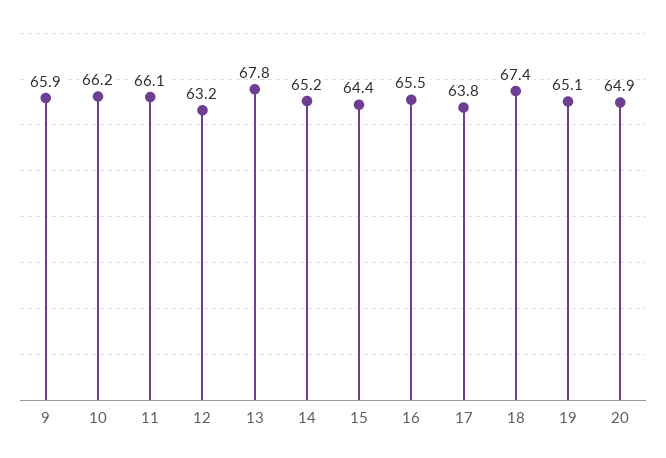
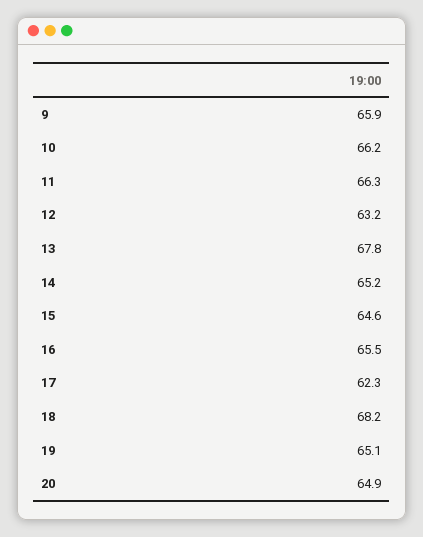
11: 66.1 -> 66.3
15: 64.4 -> 64.6
17: 63.8 -> 62.3
18: 67.4 -> 68.2

